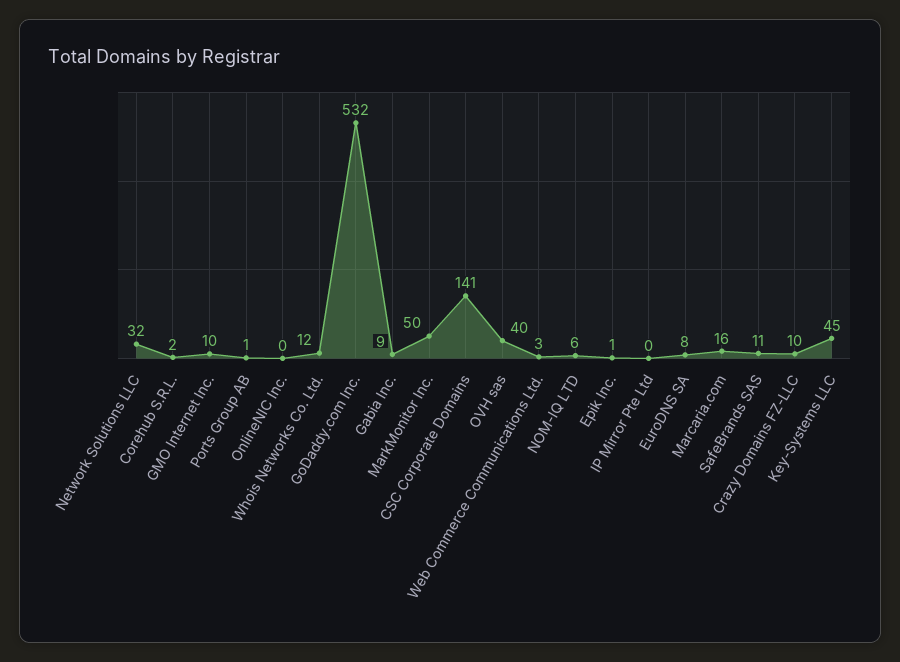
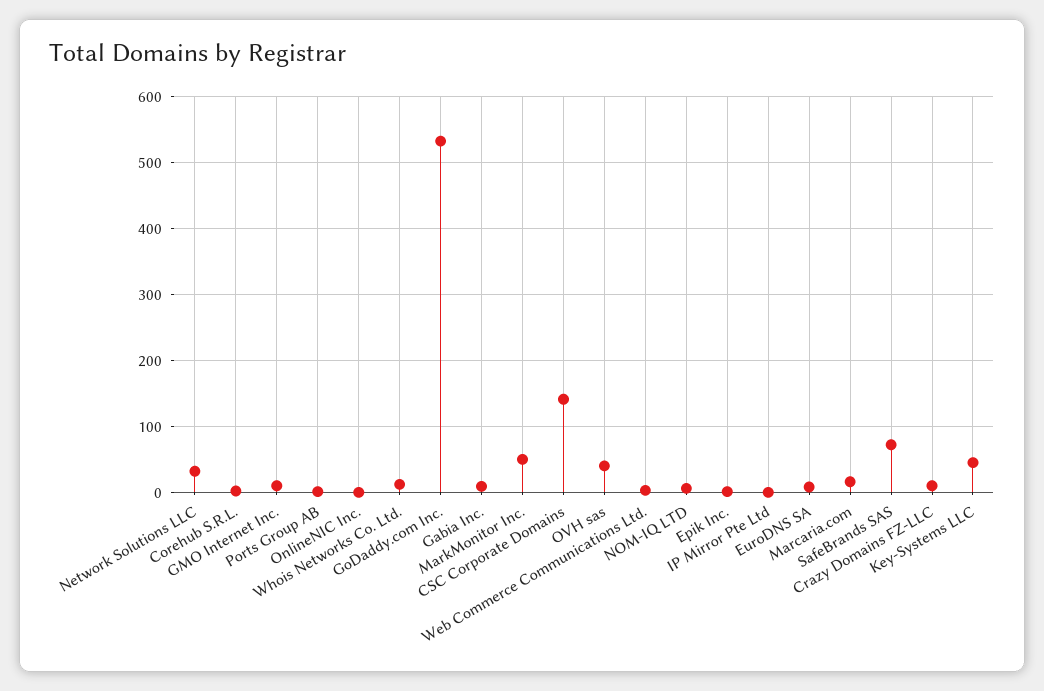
SafeBrands SAS: 11 -> 70

